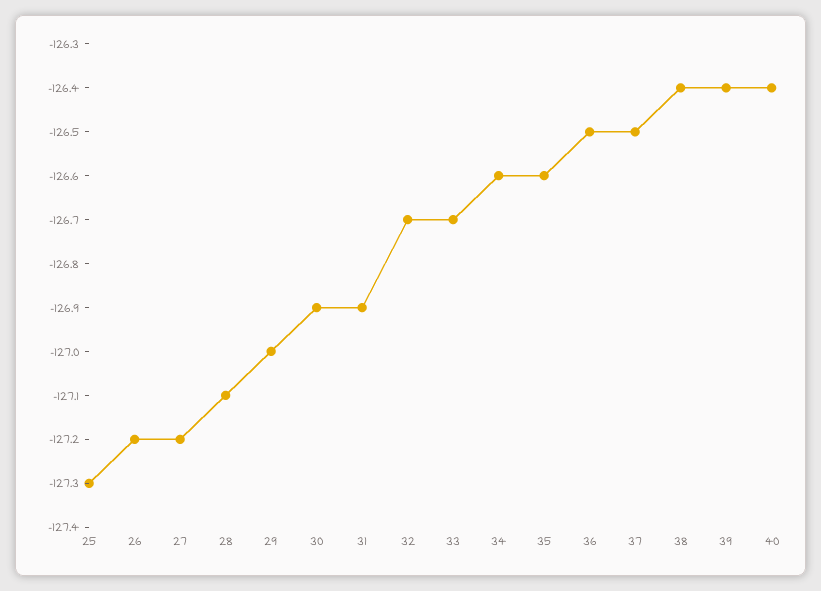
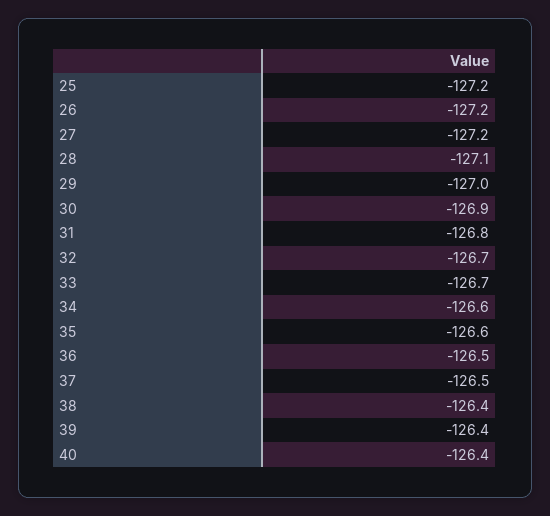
25: -127.3 -> -127.2
31: -126.9 -> -126.8

